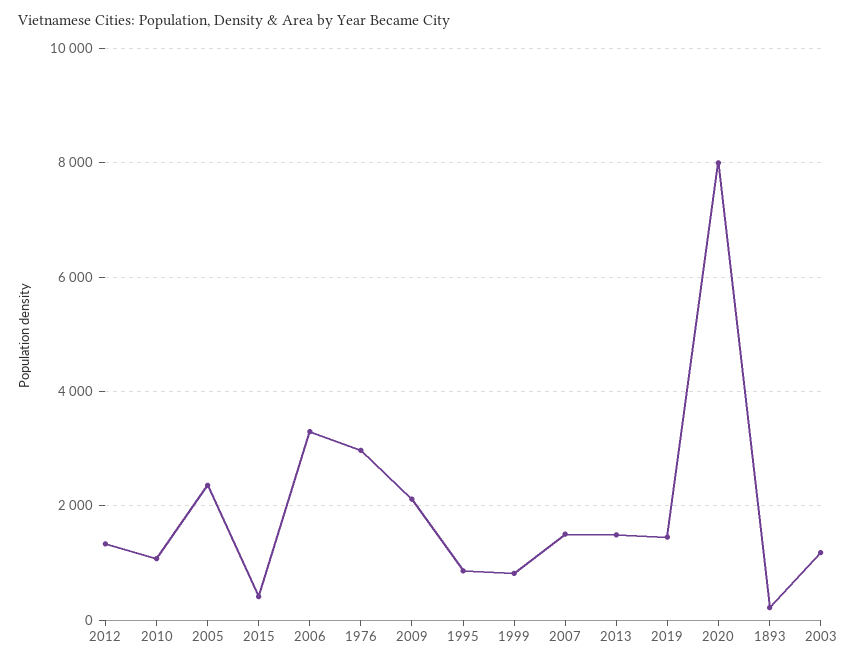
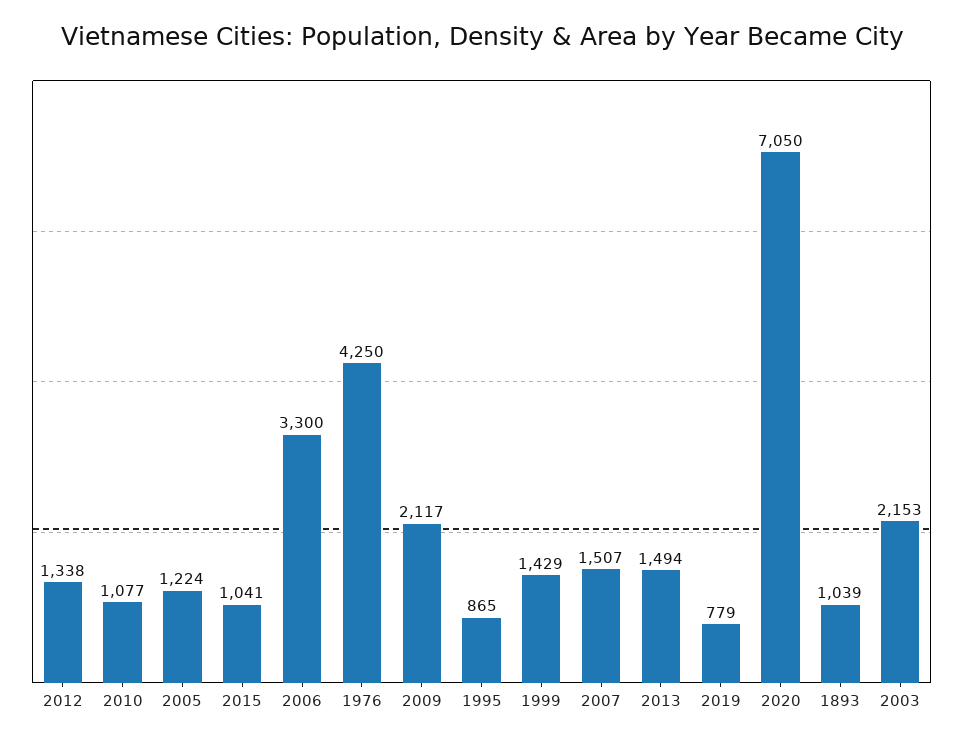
2005: 2400 -> 1224
2015: 400 -> 1041
1976: 3000 -> 4250
1999: 800 -> 1429
2019: 1400 -> 779
2020: 8000 -> 7050
1893: 200 -> 1039
2003: 1200 -> 2153

